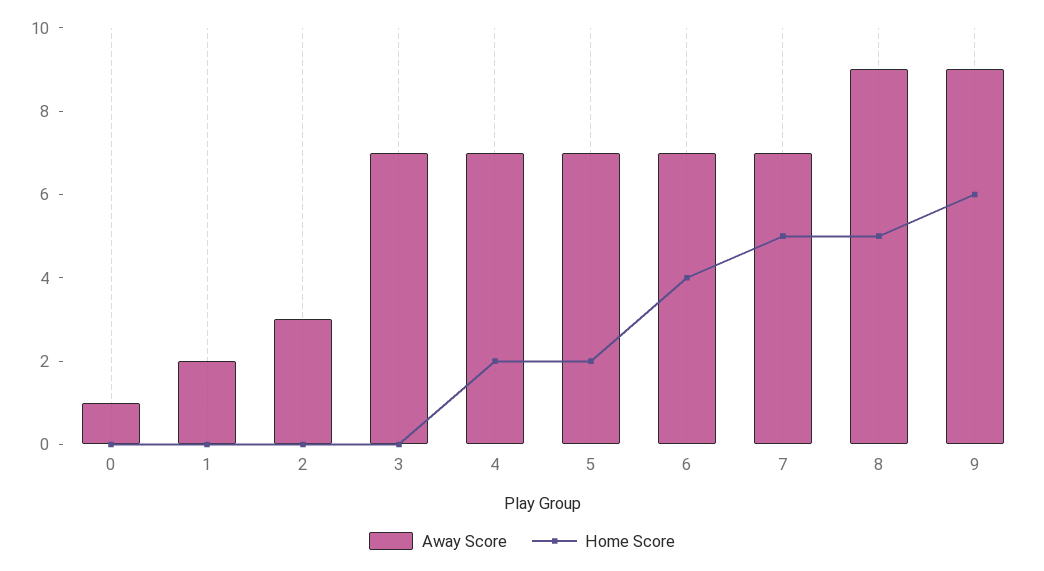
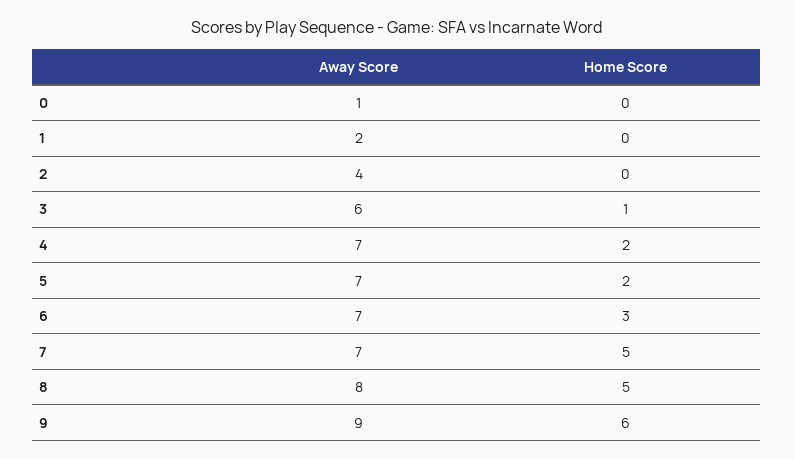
Away Score, 2: 3 -> 4
Away Score, 3: 7 -> 6
Home Score, 3: 0 -> 1
Home Score, 6: 4 -> 3
Away Score, 8: 9 -> 8

